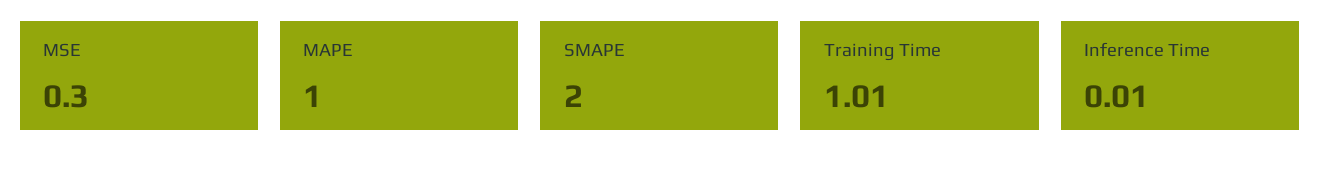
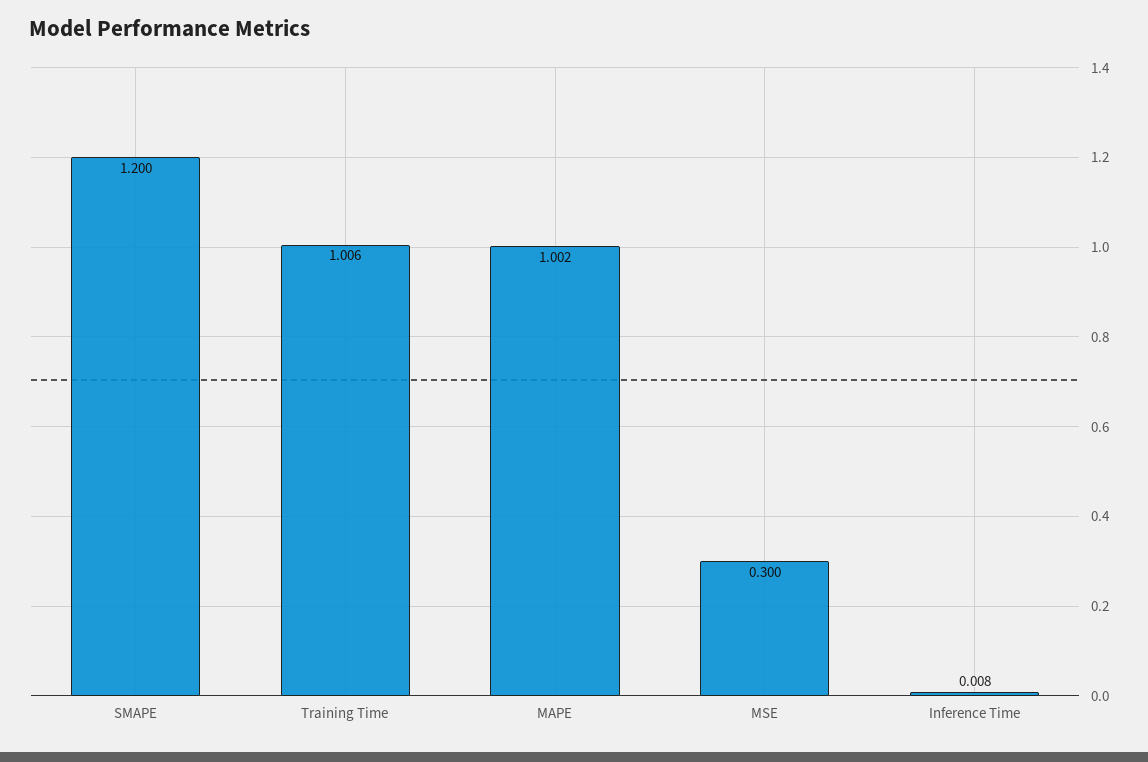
SMAPE: 2 -> 1.2

